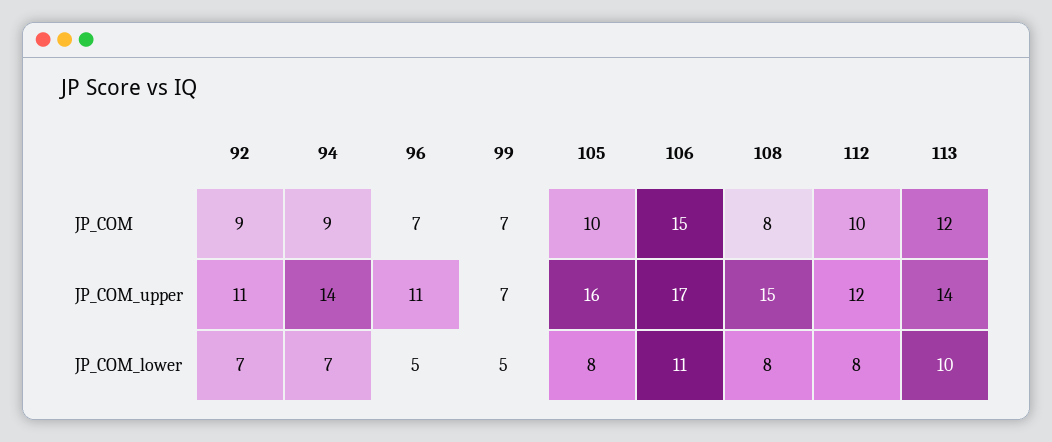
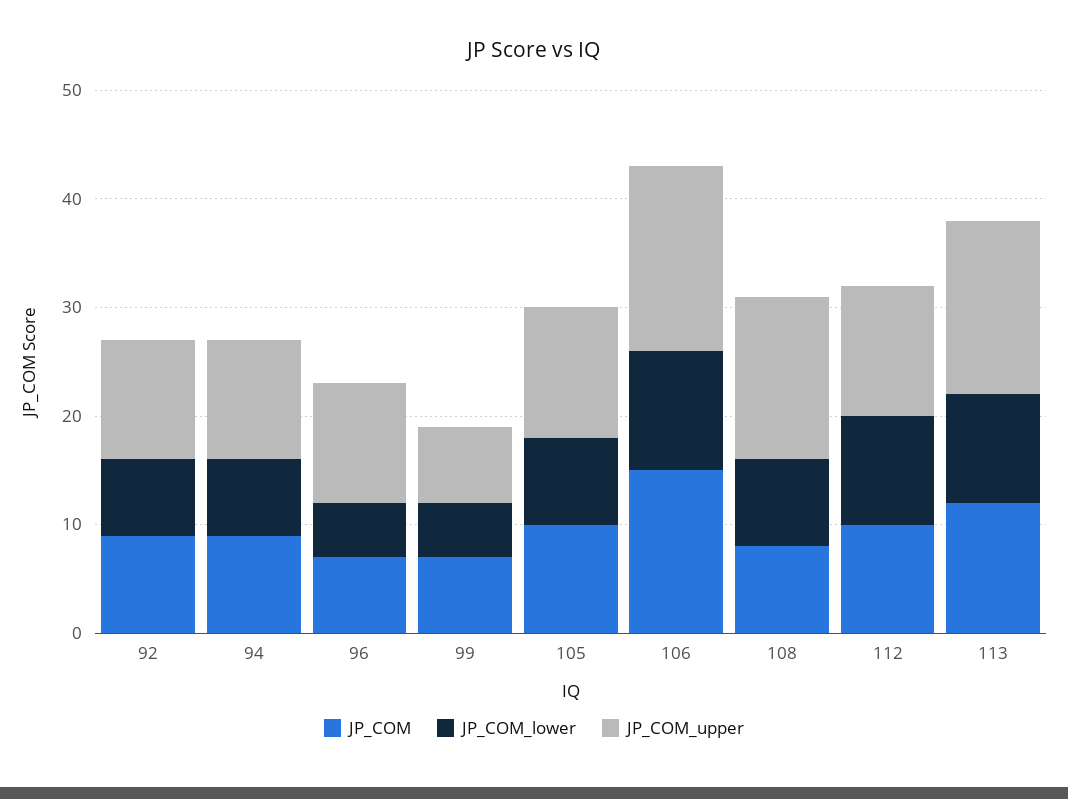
JP_COM_upper, 94: 14 -> 11
JP_COM_upper, 105: 16 -> 12
JP_COM_upper, 113: 14 -> 16
JP_COM_lower, 112: 8 -> 10

